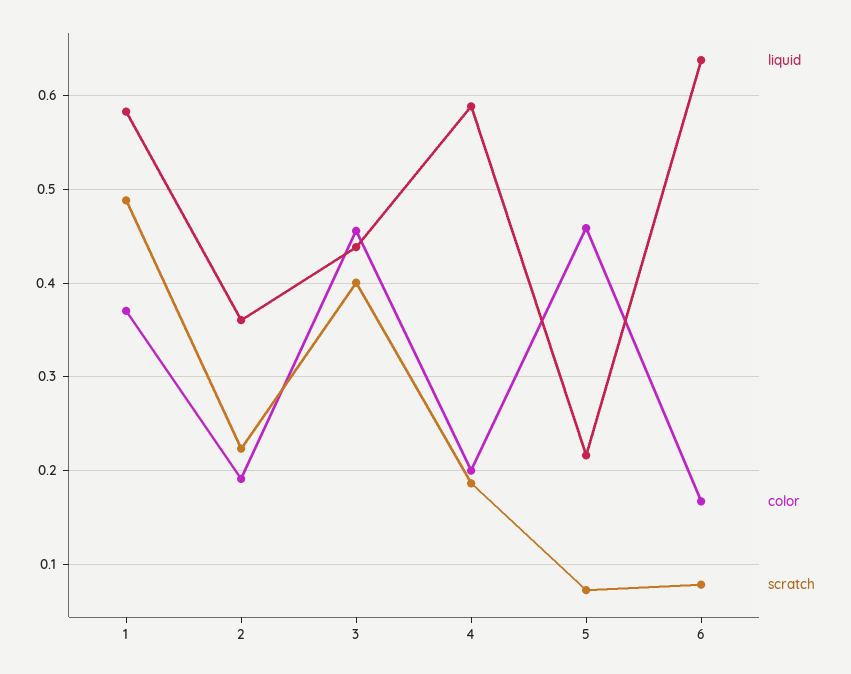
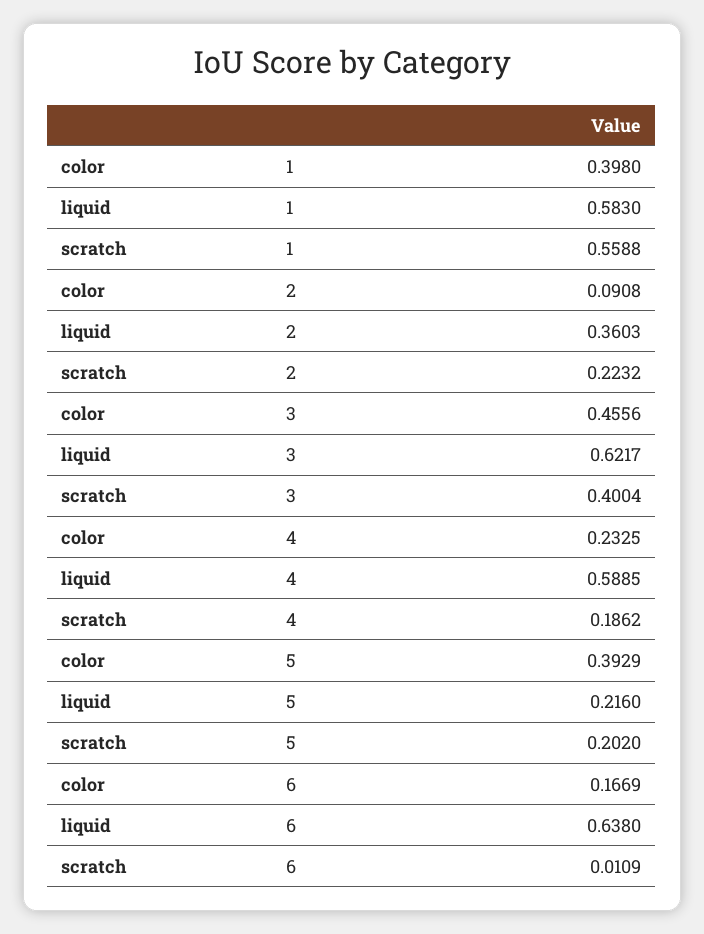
color, 1: 0.37 -> 0.398
scratch, 1: 0.49 -> 0.5588
color, 2: 0.19 -> 0.0908
liquid, 3: 0.44 -> 0.6217
color, 4: 0.2 -> 0.2325
color, 5: 0.46 -> 0.3929
scratch, 5: 0.07 -> 0.202
scratch, 6: 0.08 -> 0.0109

